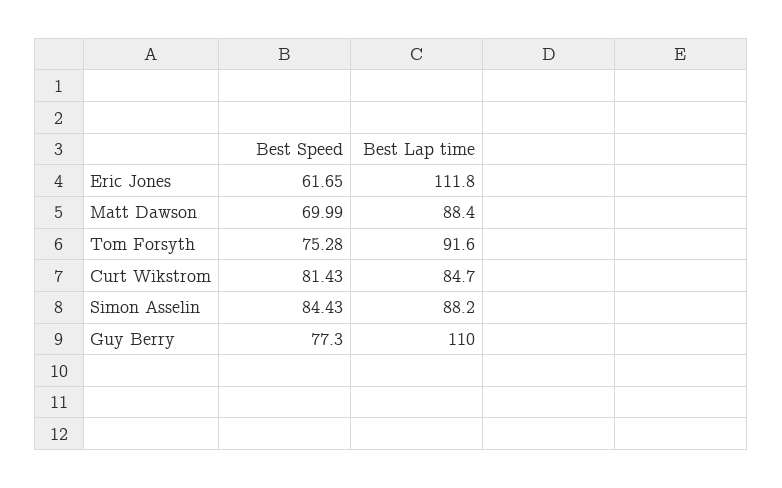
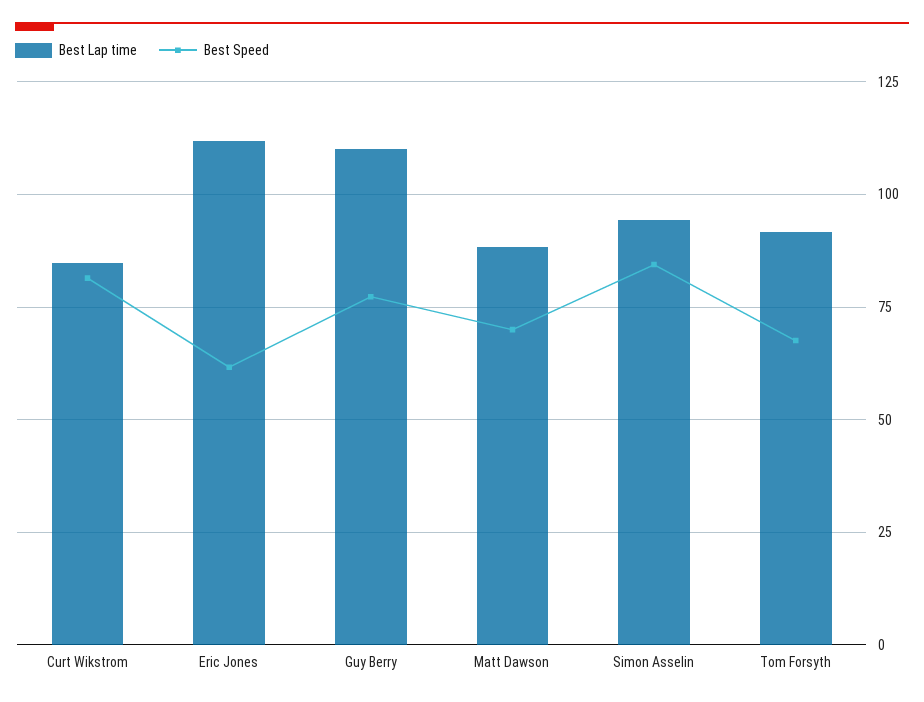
Best Speed, Tom Forsyth: 75.28 -> 67.5
Best Lap time, Simon Asselin: 88.2 -> 95

